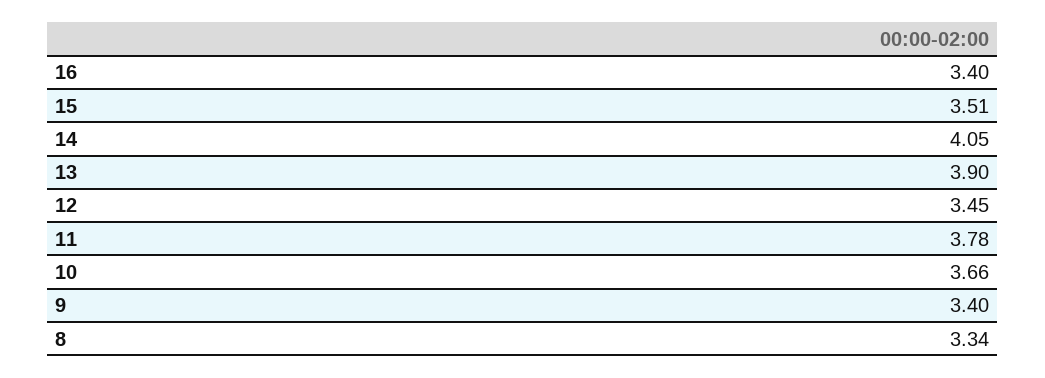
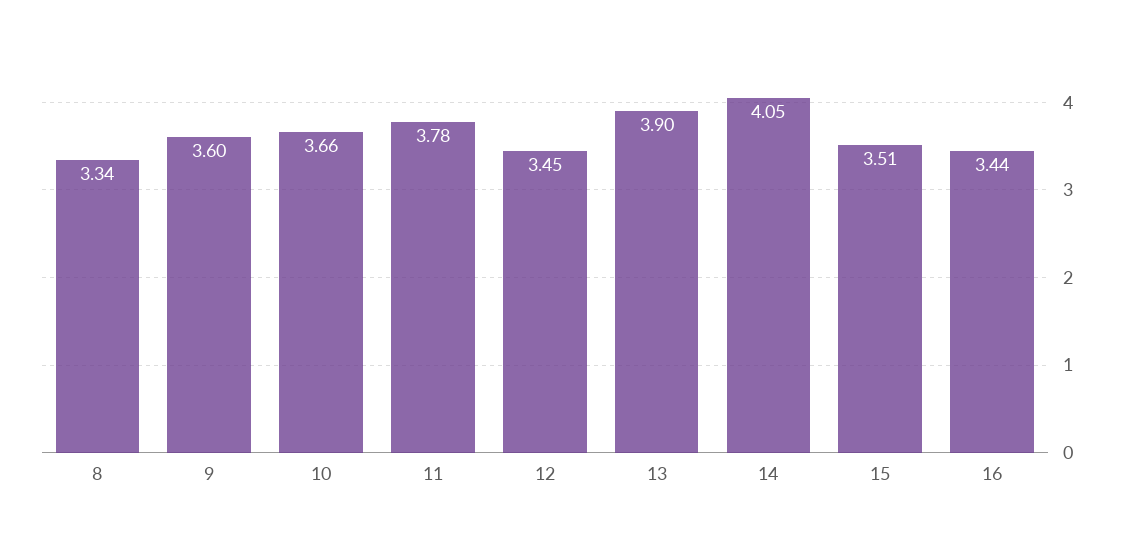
16: 3.4 -> 3.44
9: 3.4 -> 3.6

